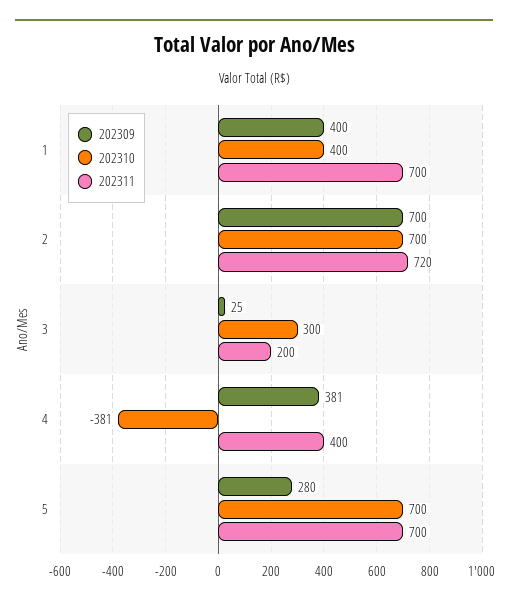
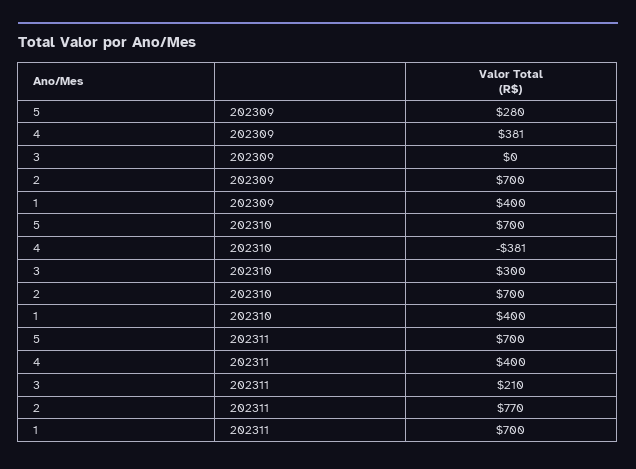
202311, 2: 720 -> 770
202309, 3: 25 -> 0
202311, 3: 200 -> 210

